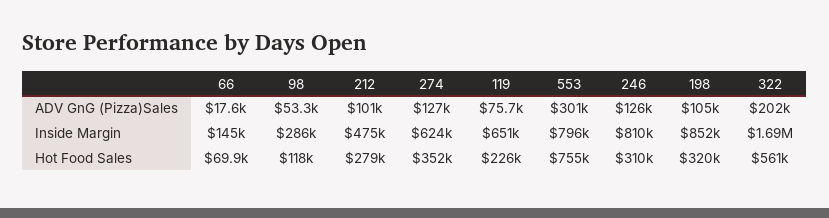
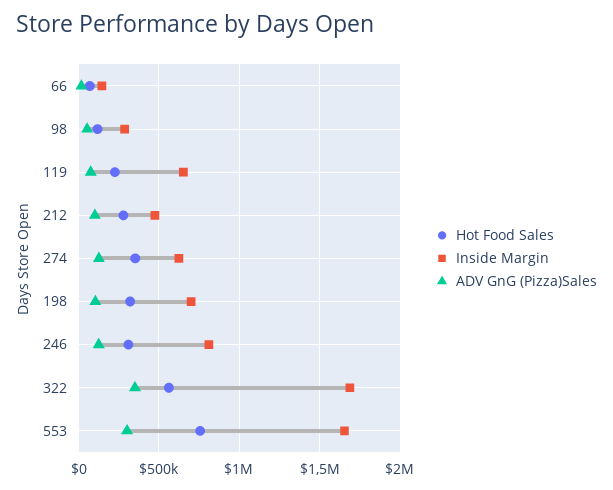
ADV GnG (Pizza)Sales, 322: 202000 -> 350000
Inside Margin, 553: 796000 -> 1650000
Inside Margin, 198: 852000 -> 700000

